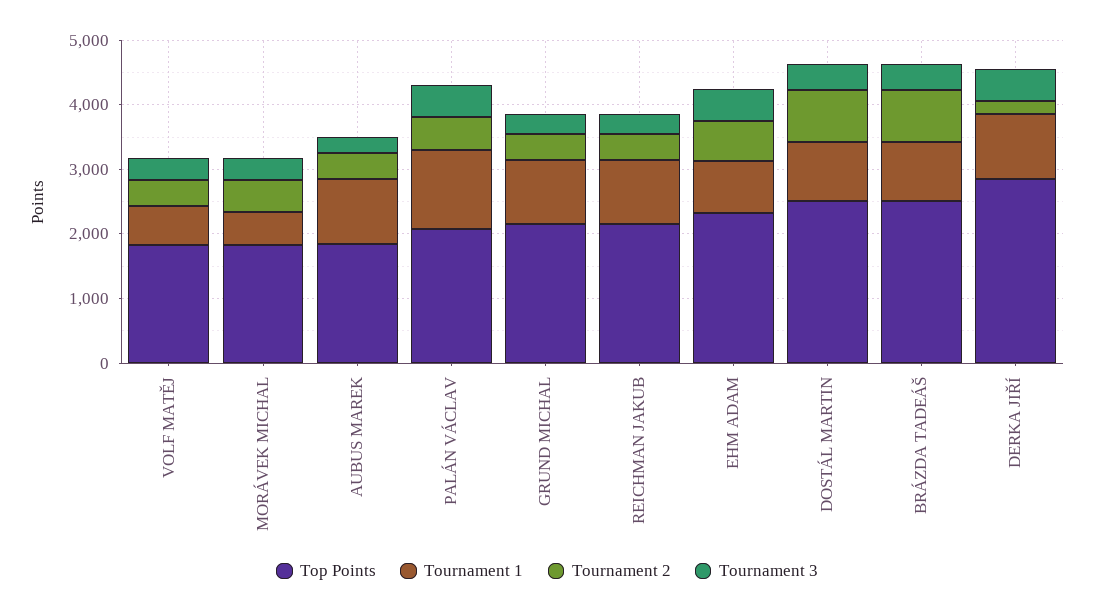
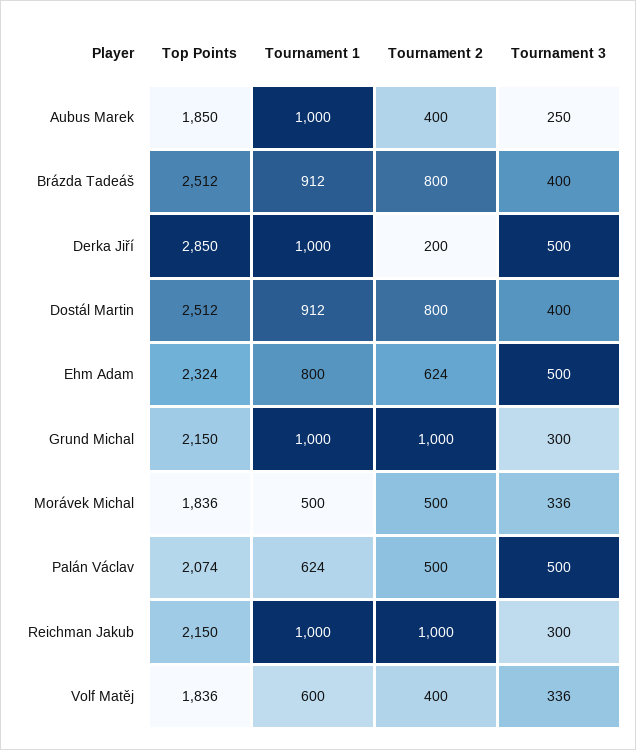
Tournament 1, PALÁN VÁCLAV: 1200 -> 624
Tournament 2, GRUND MICHAL: 400 -> 1000
Tournament 2, REICHMAN JAKUB: 400 -> 1000

